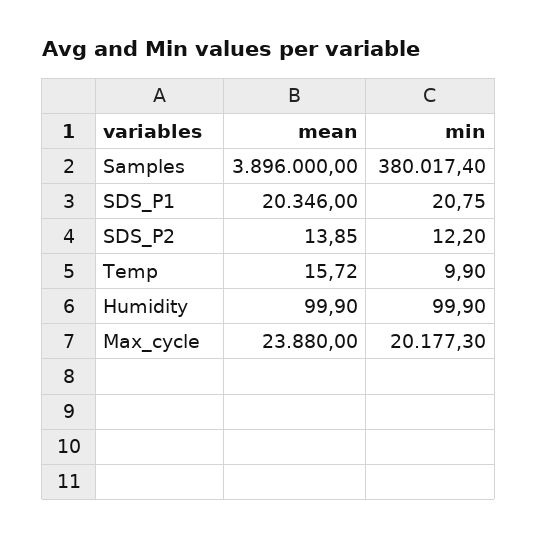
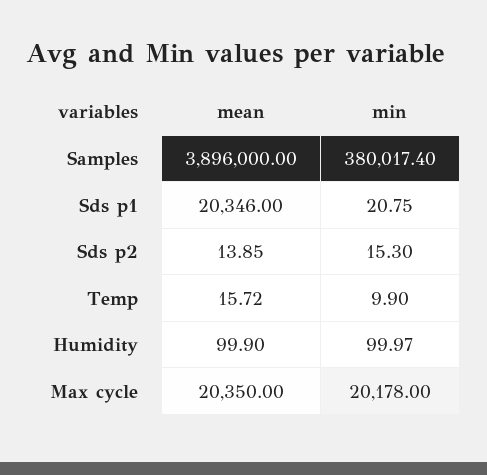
min, SDS_P2: 12.2 -> 15.3
min, Humidity: 99.9 -> 99.97
mean, Max_cycle: 23880 -> 20350
min, Max_cycle: 20177.3 -> 20178

